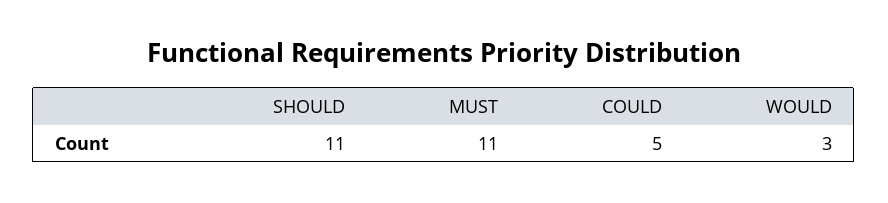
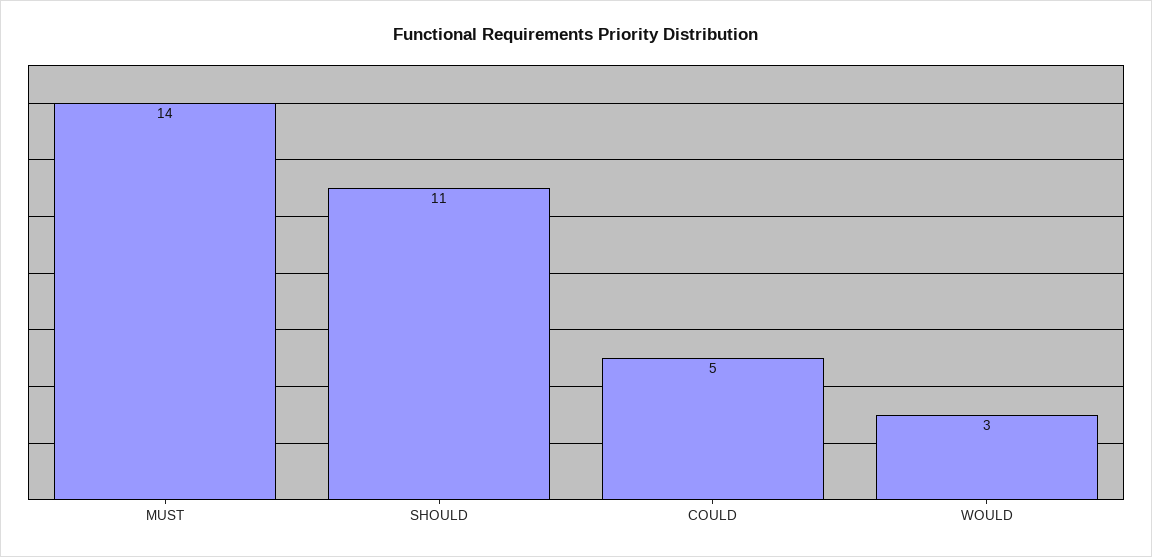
MUST: 11 -> 14

